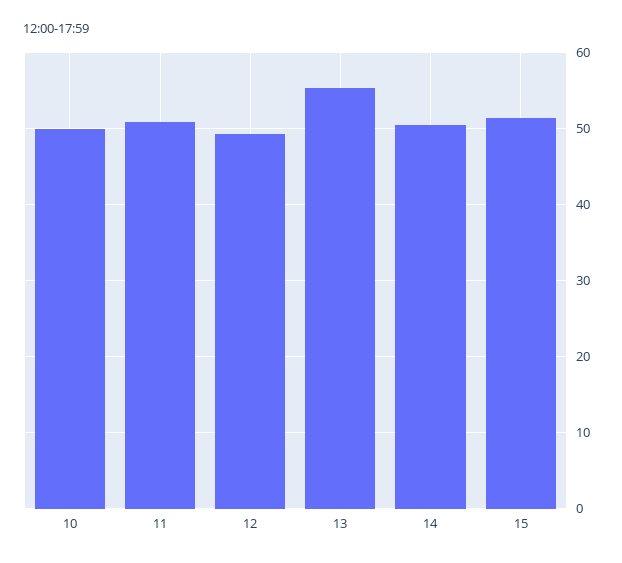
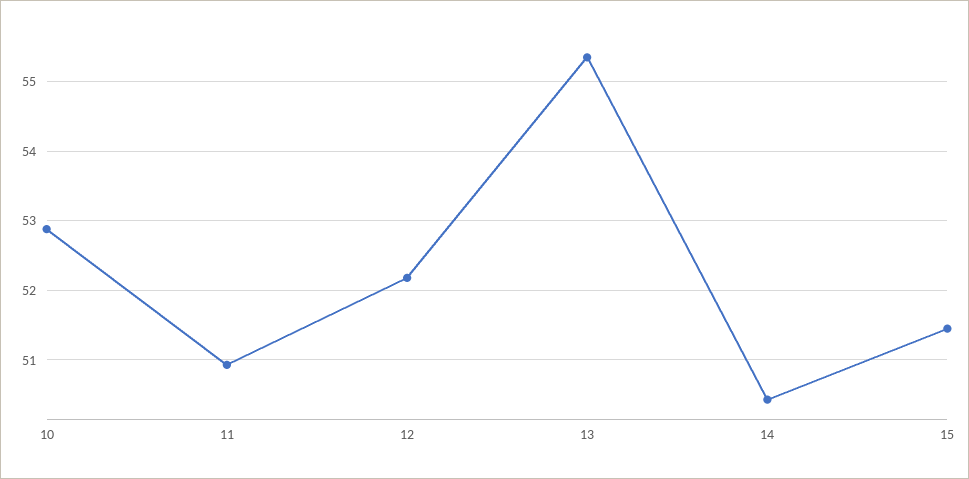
10: 50 -> 52.9
12: 49 -> 52.2

